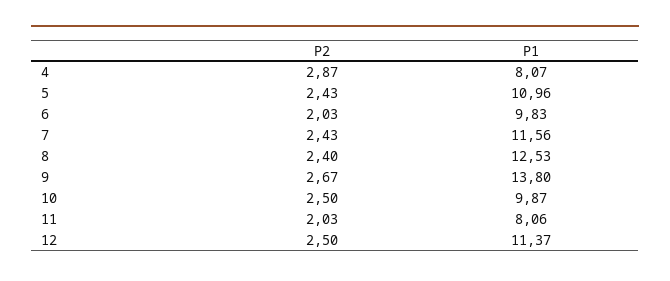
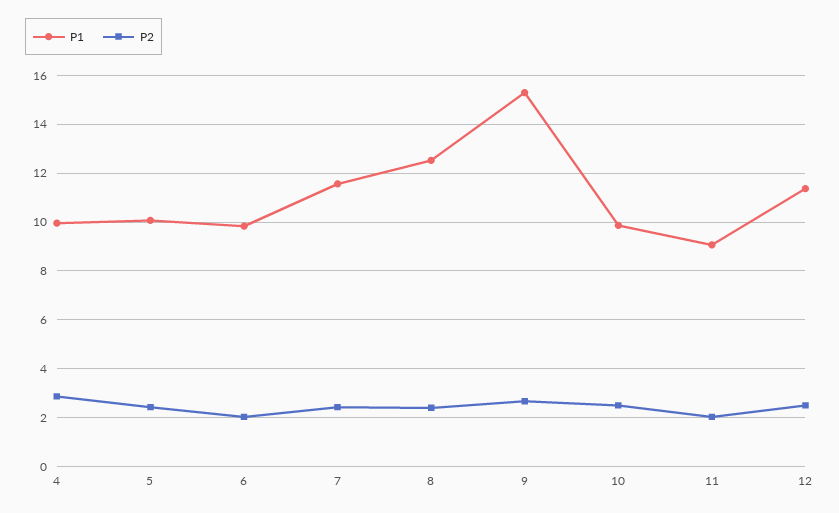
P1, 4: 8.07 -> 10
P1, 5: 10.96 -> 10
P1, 9: 13.8 -> 15.25
P1, 11: 8.06 -> 9

